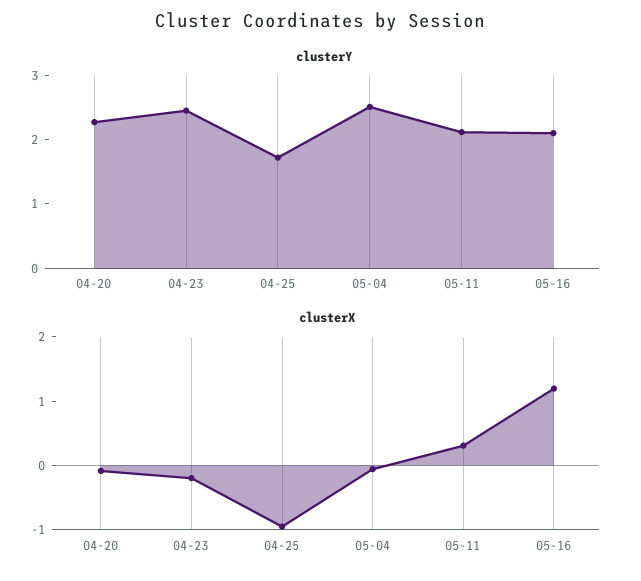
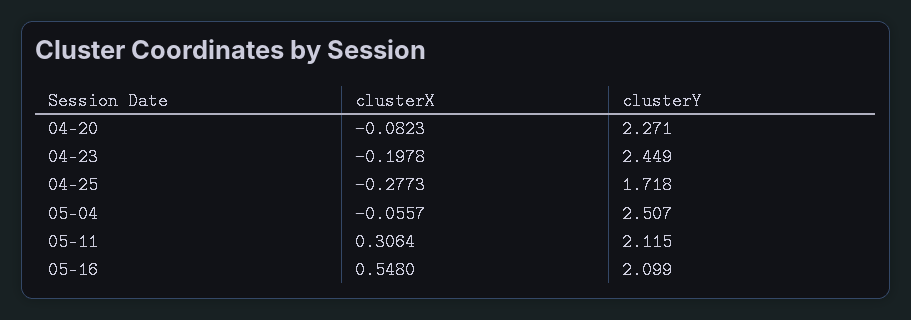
clusterX, 04-25: -1 -> -0.2773
clusterX, 05-16: 1.2 -> 0.548

